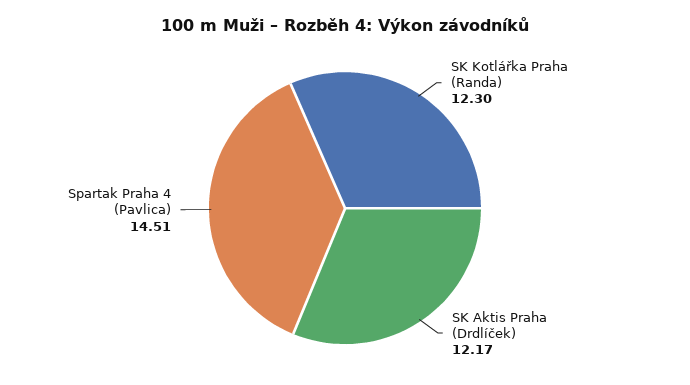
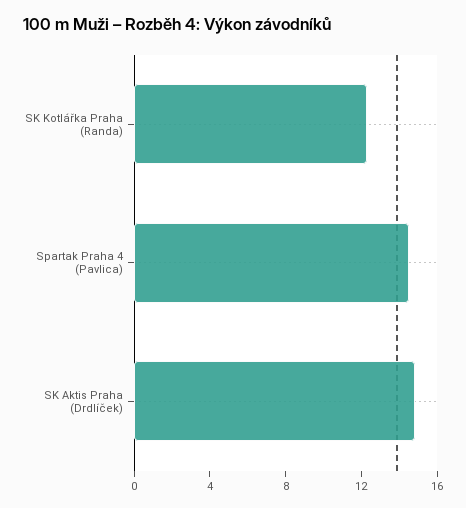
SK Aktis Praha (Drdlíček): 12.17 -> 15

